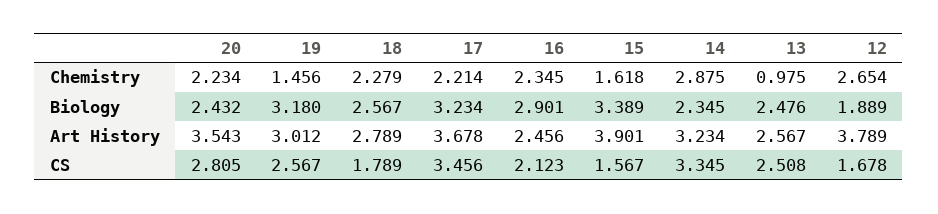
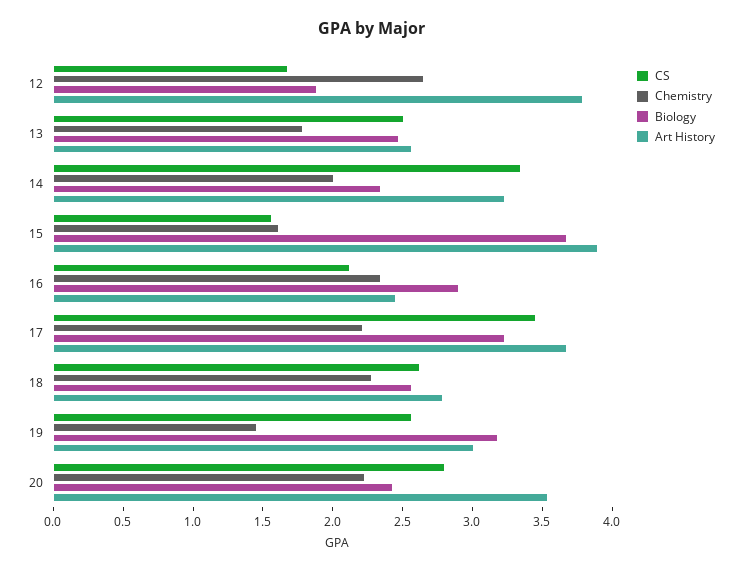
Chemistry, 14: 2.875 -> 2
Chemistry, 13: 0.975 -> 1.8
Biology, 15: 3.389 -> 3.7
CS, 18: 1.789 -> 2.6

